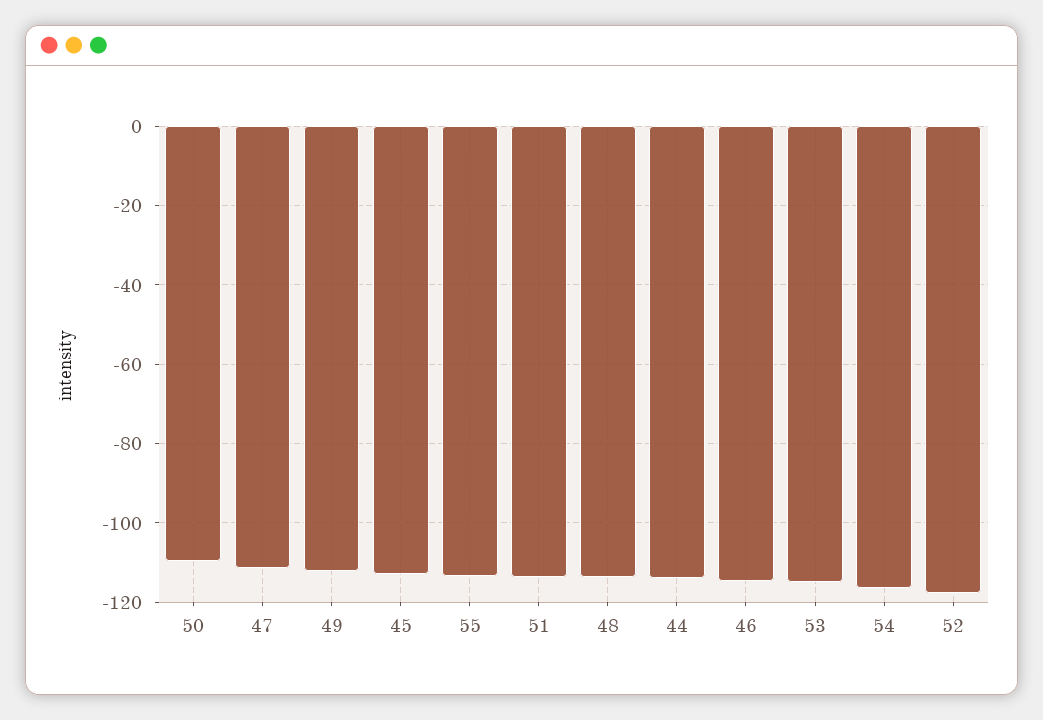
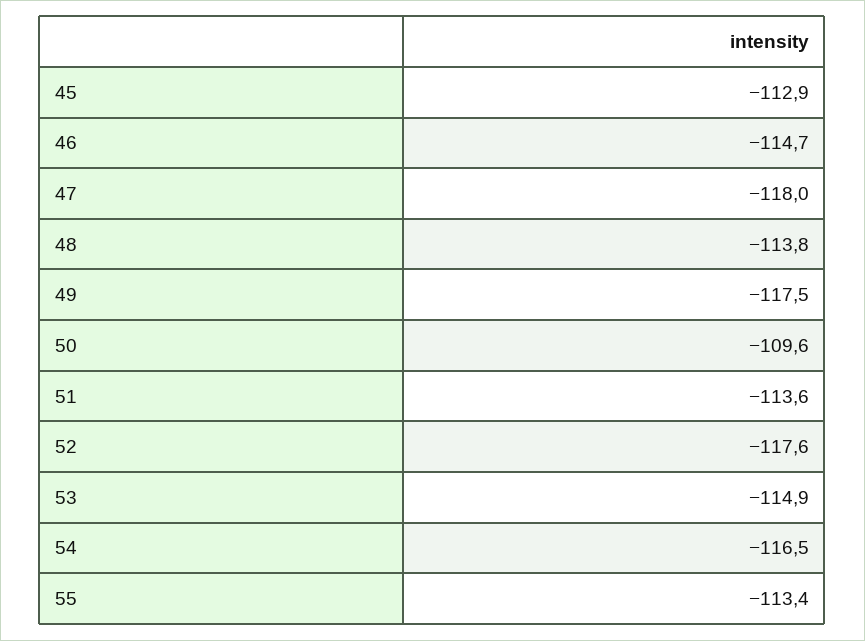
47: -112 -> -118
49: -112 -> -117.5
44: -114 -> none

